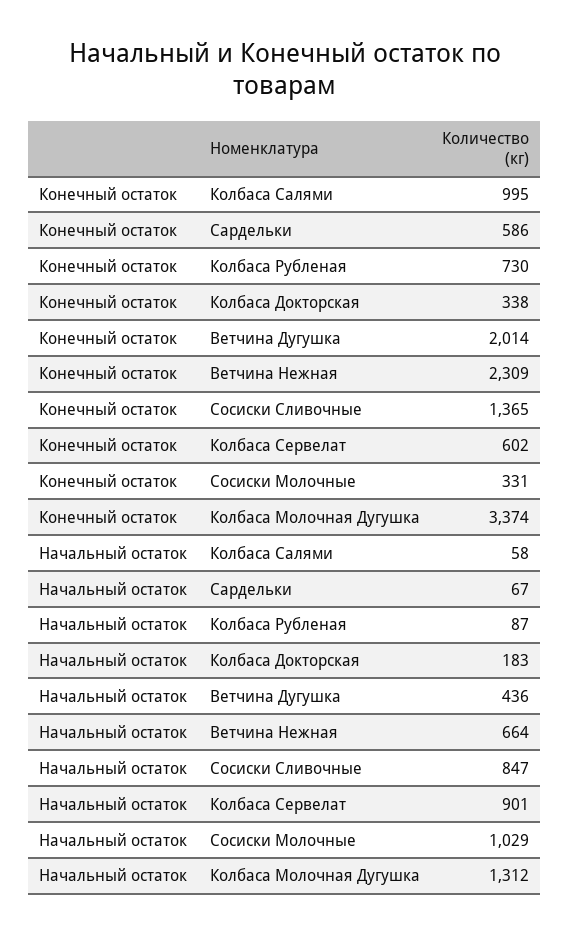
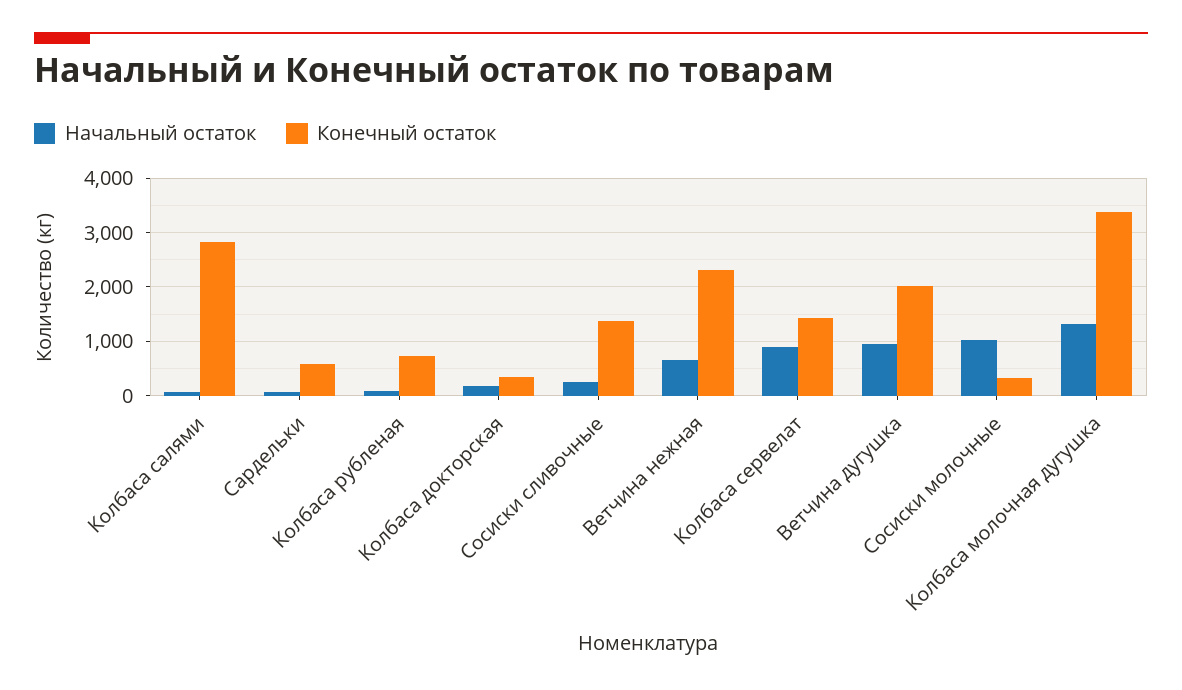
Конечный остаток, Колбаса Салями: 995 -> 2800
Конечный остаток, Колбаса Сервелат: 602 -> 1400
Начальный остаток, Ветчина Дугушка: 436 -> 1000
Начальный остаток, Сосиски Сливочные: 847 -> 200

